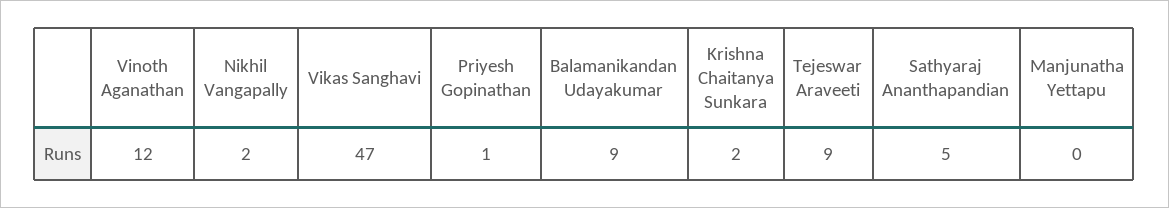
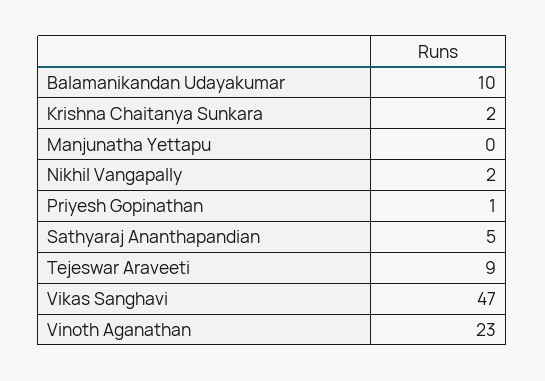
Vinoth Aganathan: 12 -> 23
Balamanikandan Udayakumar: 9 -> 10

